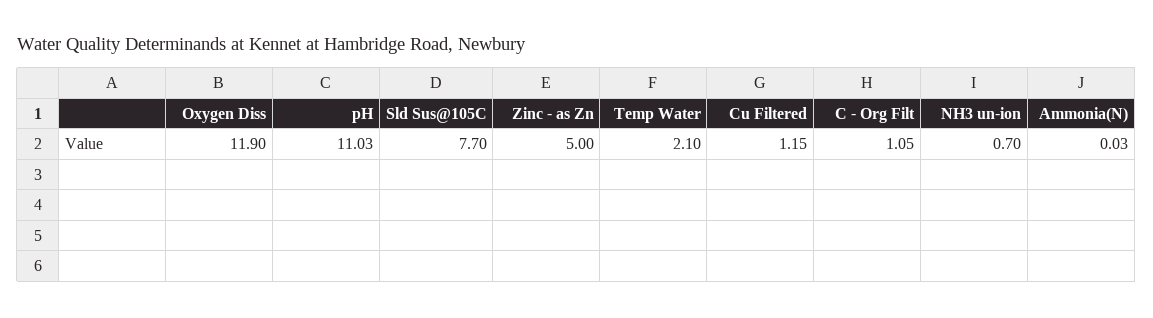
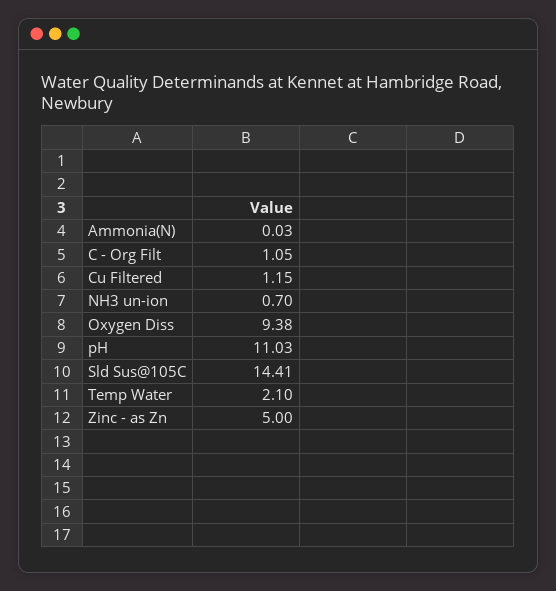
Oxygen Diss: 11.9 -> 9.38
Sld Sus@105C: 7.7 -> 14.41

